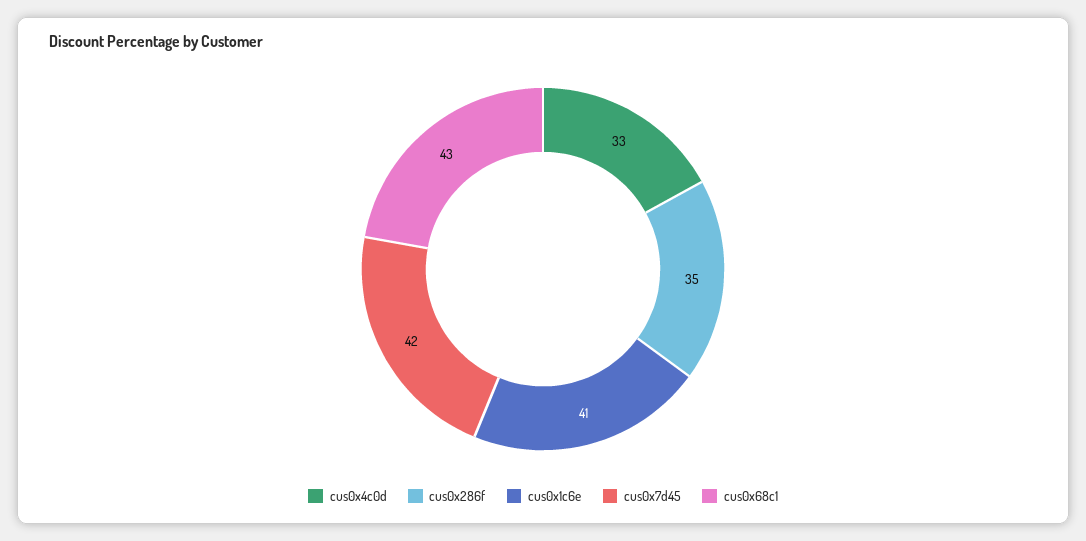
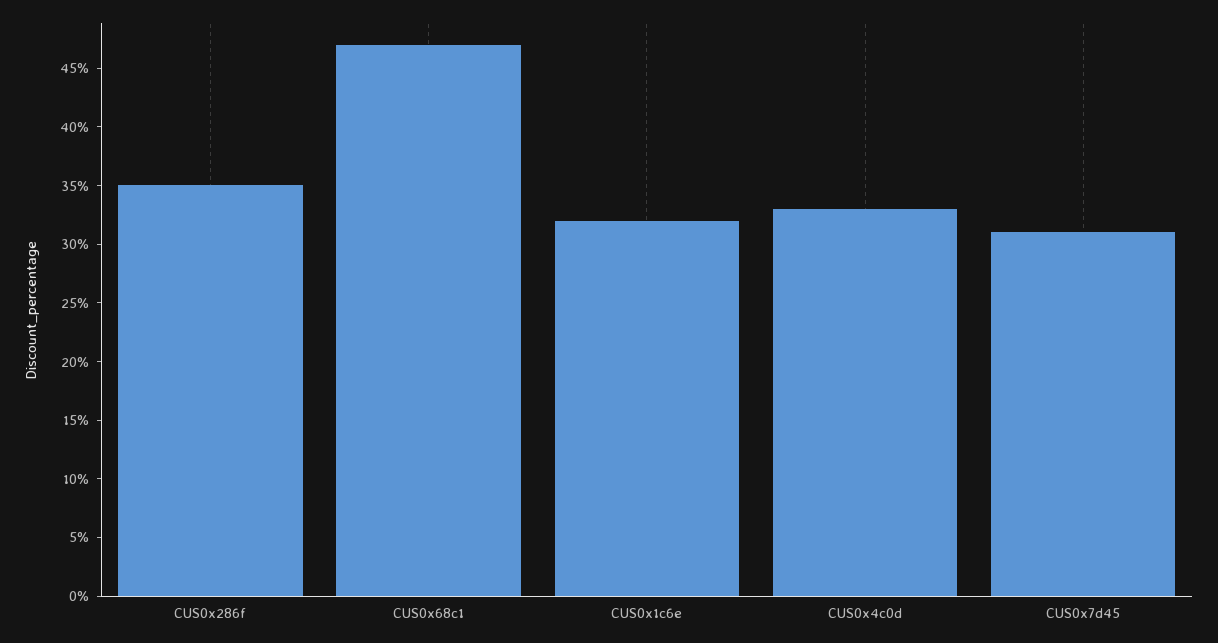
cus0x1c6e: 41 -> 32
cus0x7d45: 42 -> 31
cus0x68c1: 43 -> 47

